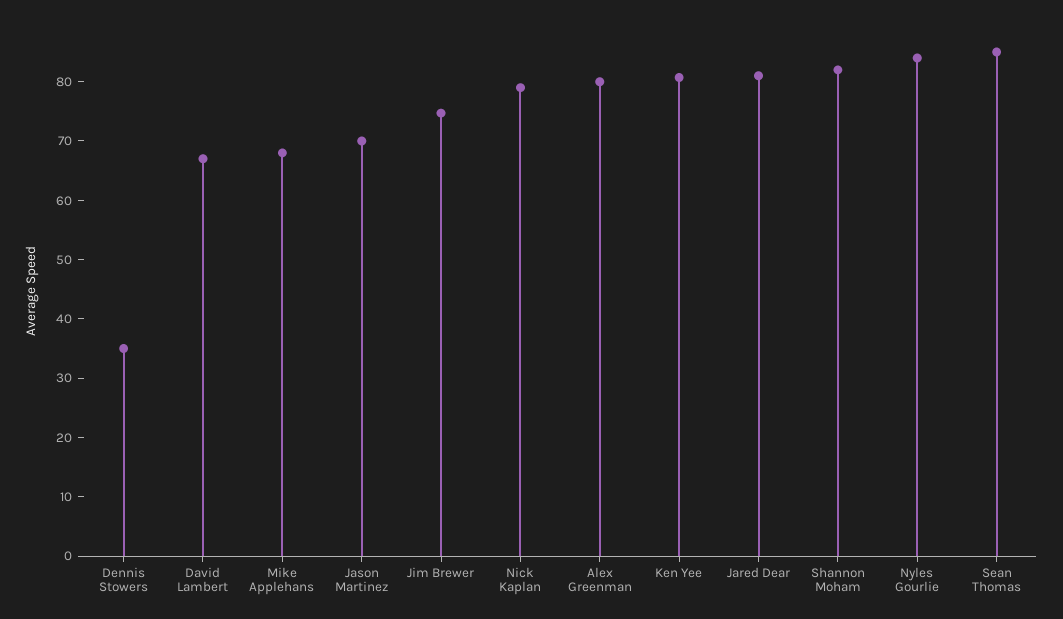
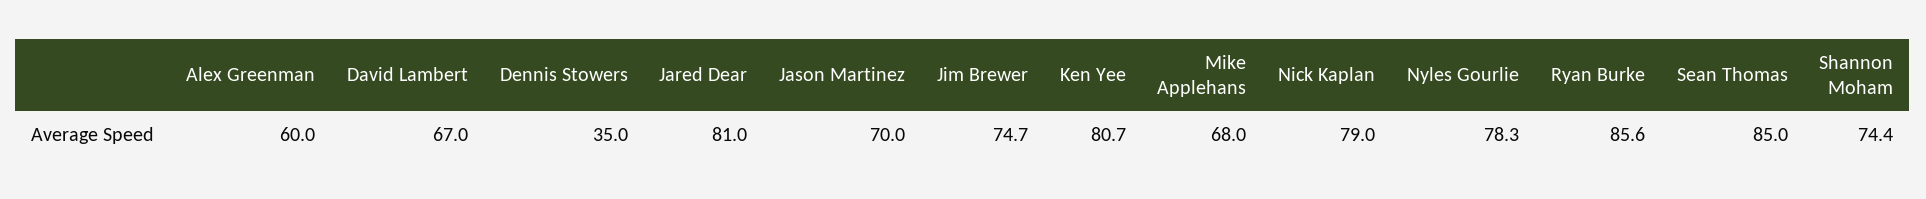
Alex Greenman: 80 -> 60
Shannon Moham: 82 -> 74.4
Nyles Gourlie: 84 -> 78.3
Ryan Burke: none -> 85.6

